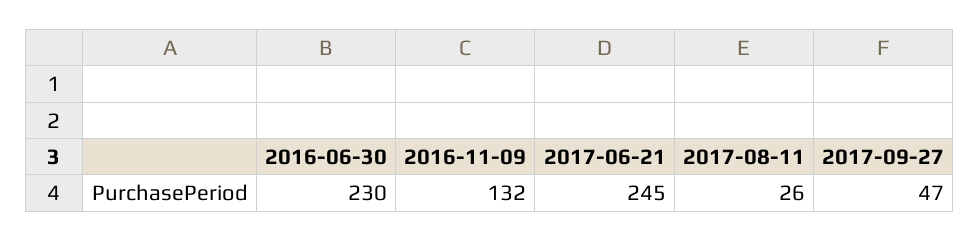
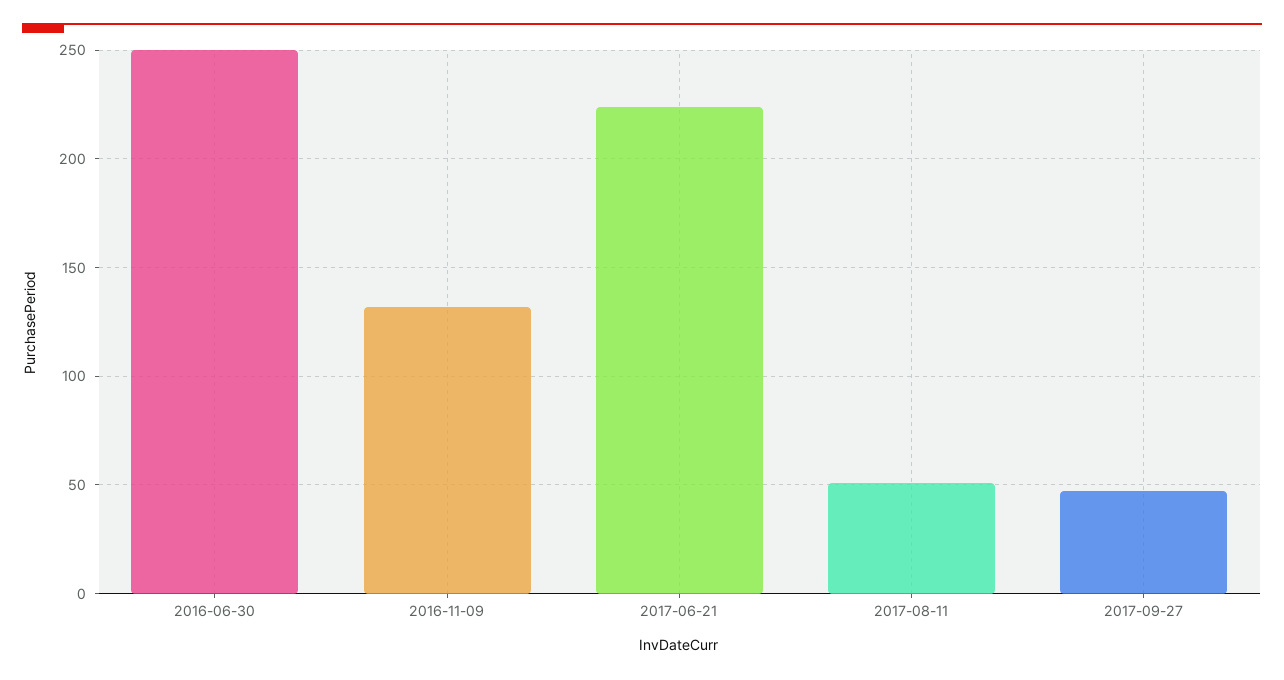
2016-06-30: 230 -> 250
2017-06-21: 245 -> 225
2017-08-11: 26 -> 50

